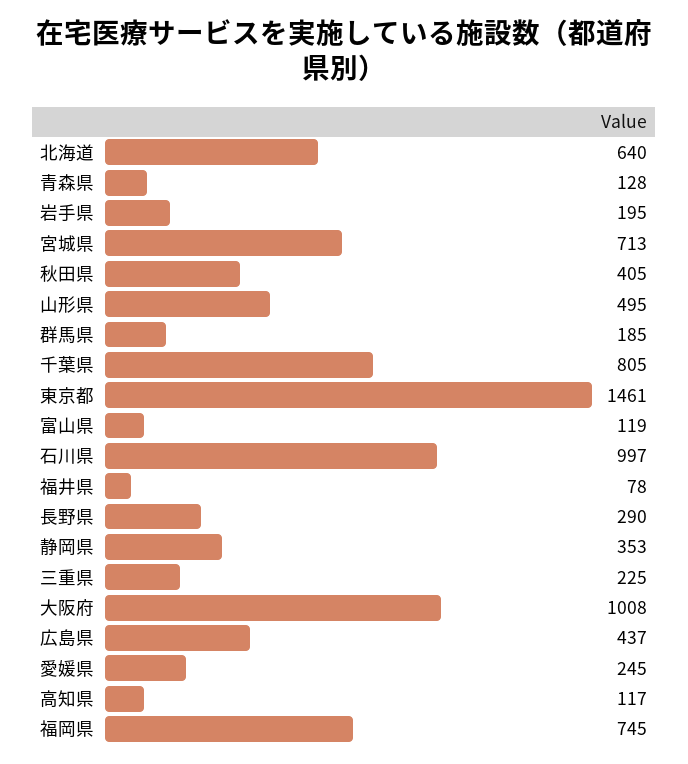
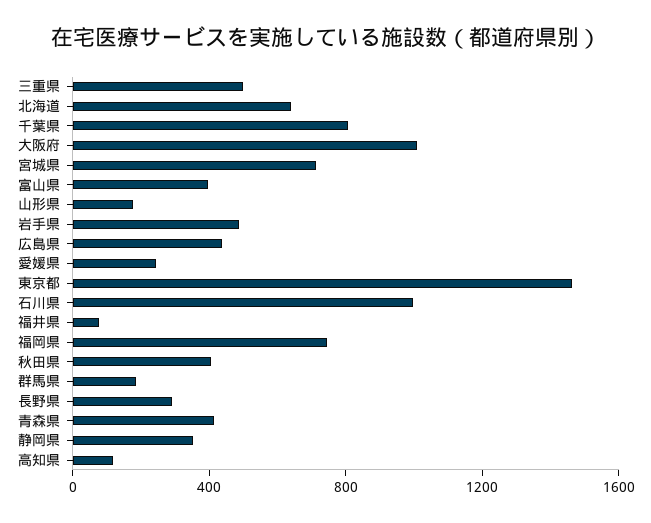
青森県: 128 -> 400
岩手県: 195 -> 500
山形県: 495 -> 200
富山県: 119 -> 400
三重県: 225 -> 500

